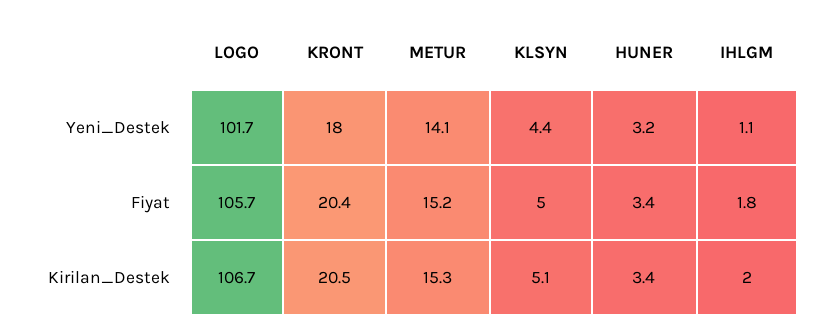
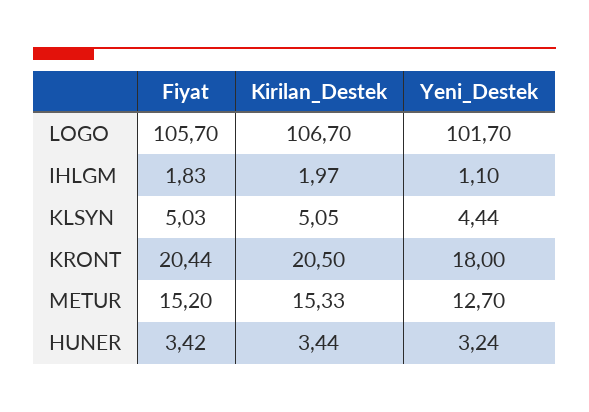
METUR, Yeni_Destek: 14.1 -> 12.7

